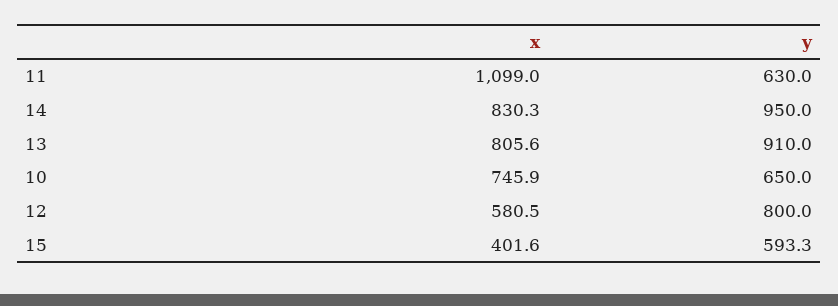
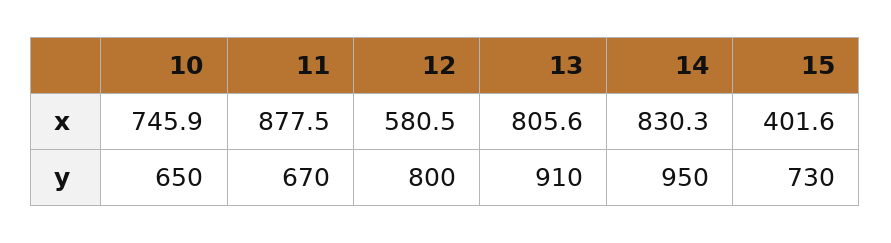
x, 11: 1099 -> 877.5
y, 11: 630 -> 670
y, 15: 593.3 -> 730

